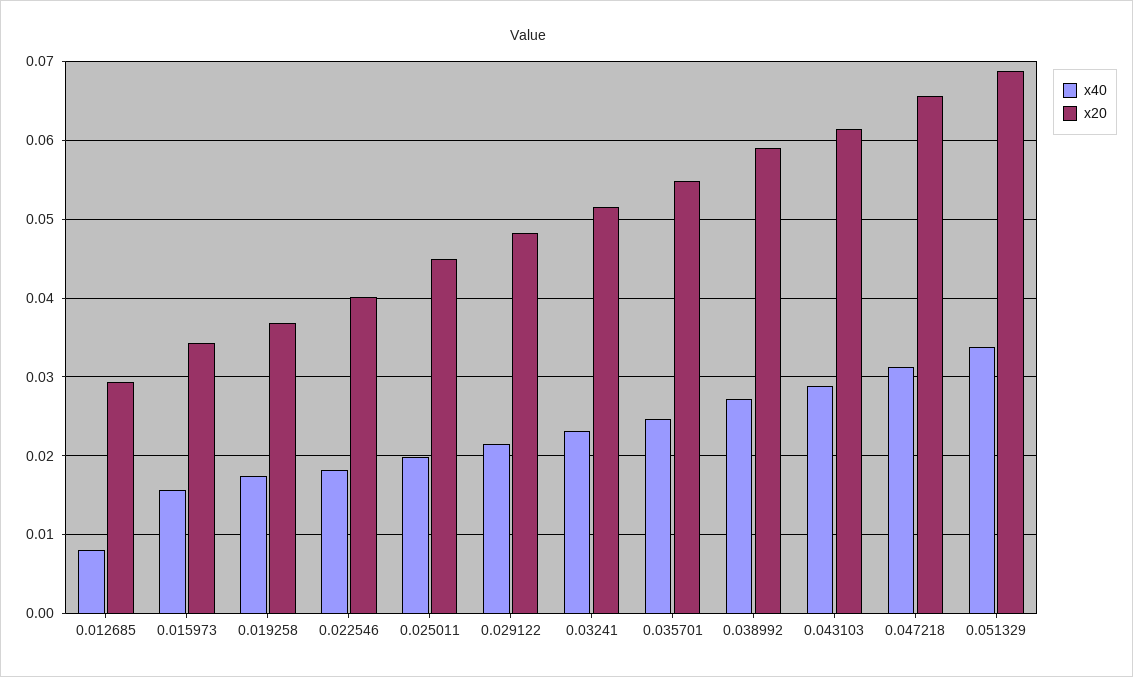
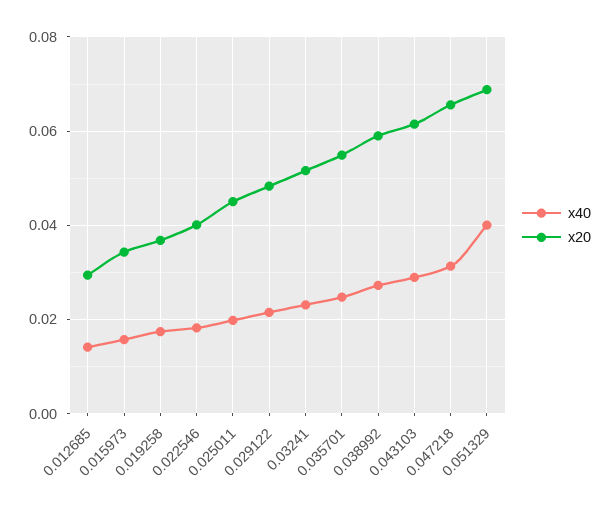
x40, 0.012685: 0.008 -> 0.014
x40, 0.051329: 0.034 -> 0.04

